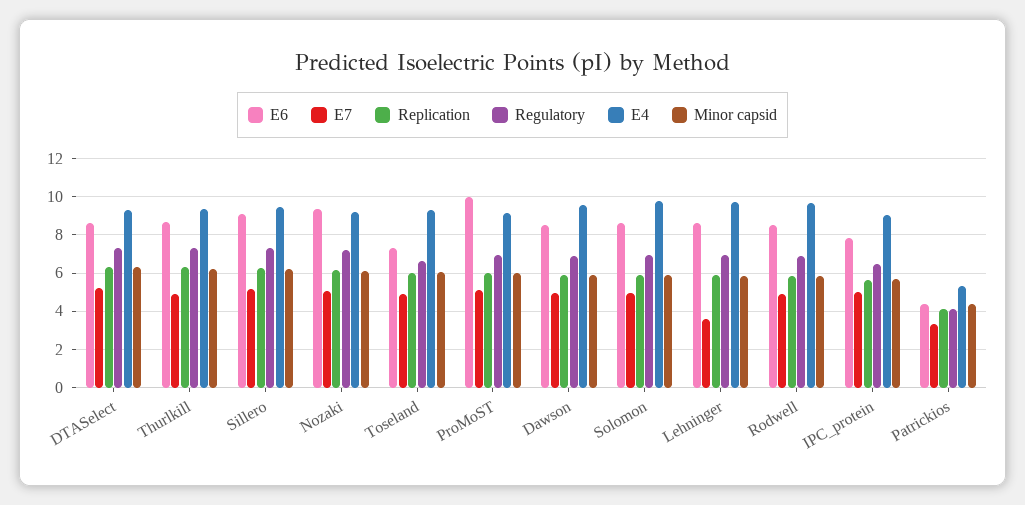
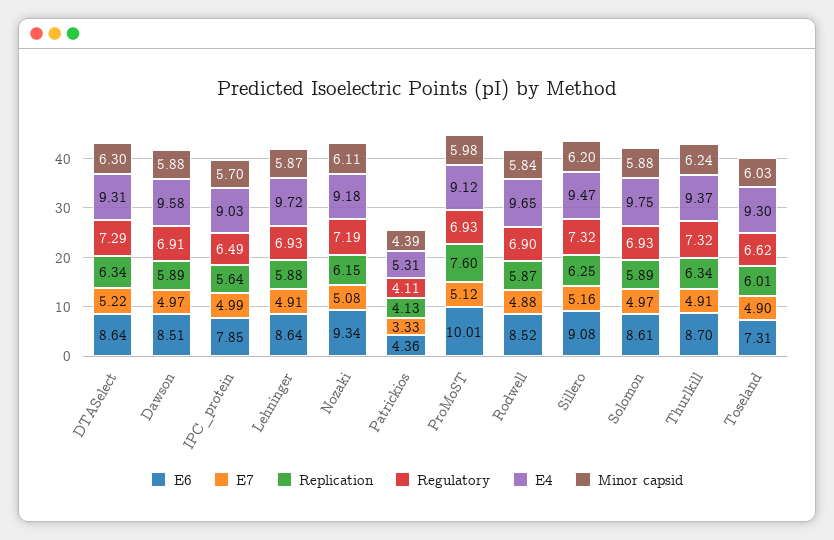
Replication, ProMoST: 6 -> 7.6
E7, Lehninger: 3.5 -> 4.91

